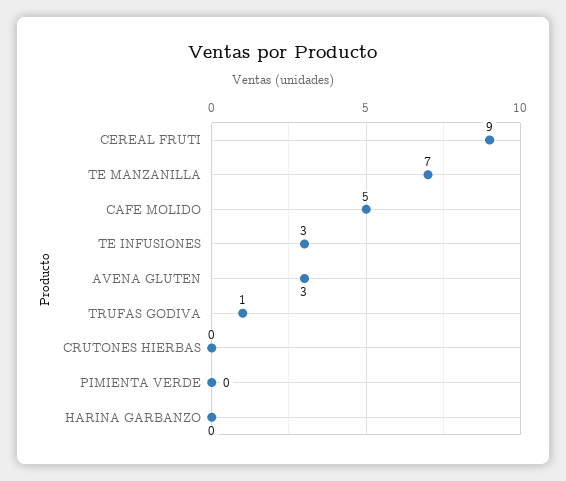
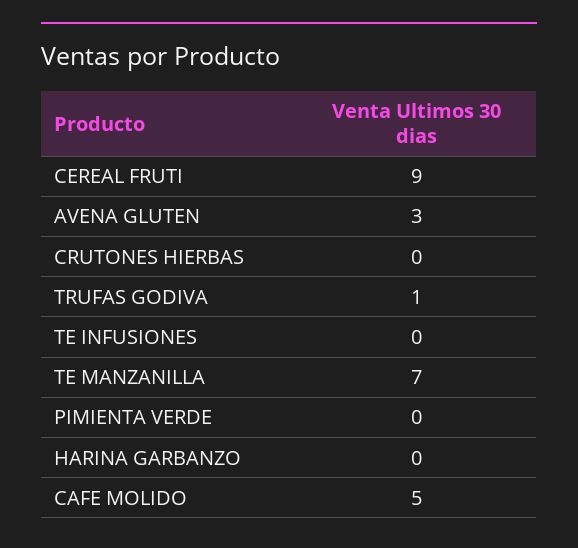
TE INFUSIONES: 3 -> 0

